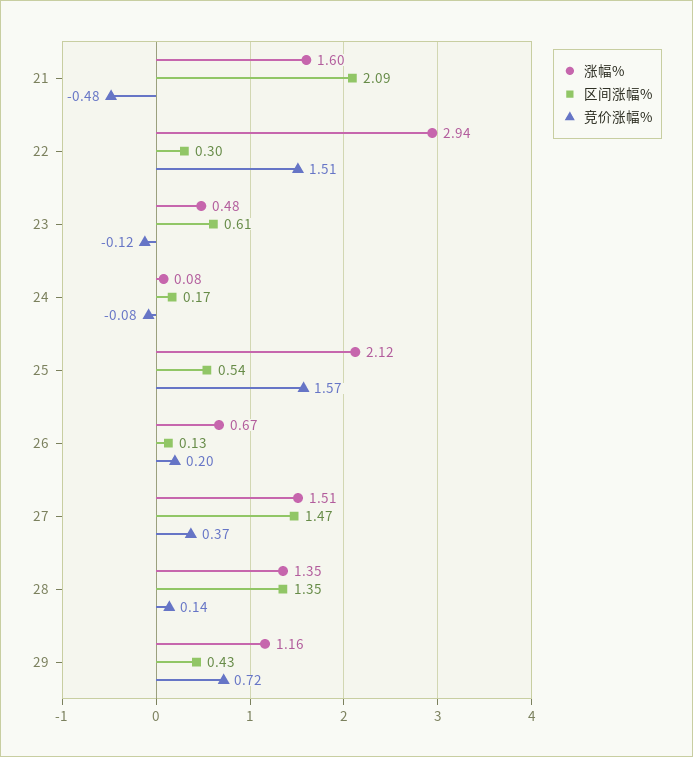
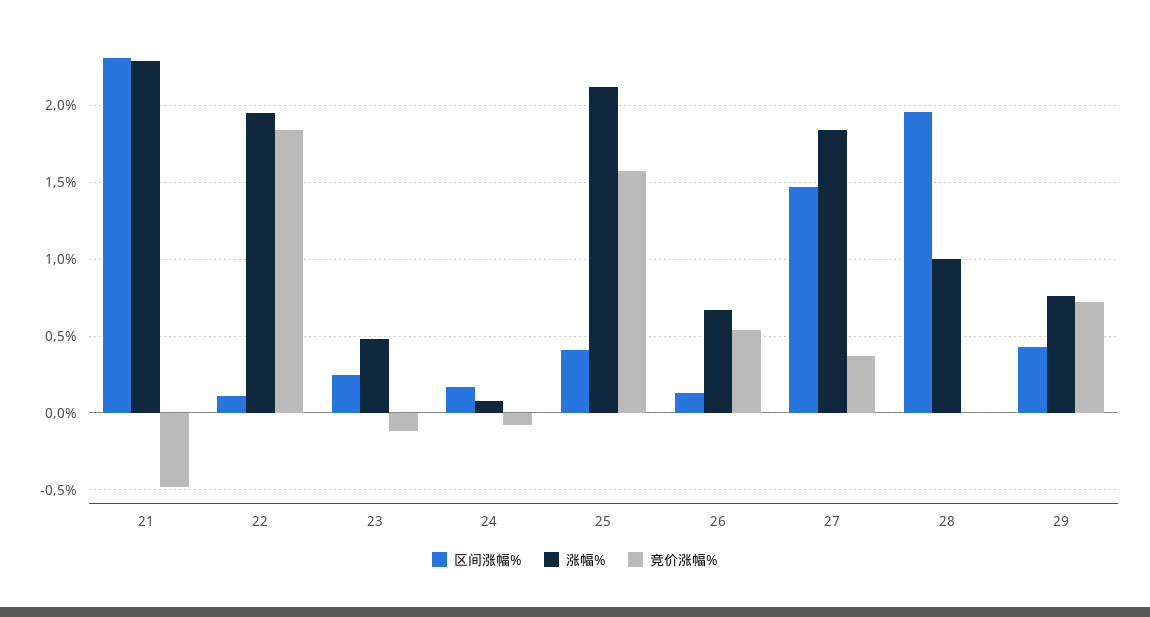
涨幅%, 21: 1.6 -> 2.3
区间涨幅%, 21: 2.09 -> 2.3
涨幅%, 22: 2.94 -> 1.95
区间涨幅%, 22: 0.3 -> 0.1
竞价涨幅%, 22: 1.51 -> 1.85
区间涨幅%, 23: 0.61 -> 0.25
区间涨幅%, 25: 0.54 -> 0.4
竞价涨幅%, 26: 0.2 -> 0.55
涨幅%, 27: 1.51 -> 1.85
涨幅%, 28: 1.35 -> 1
区间涨幅%, 28: 1.35 -> 1.95
竞价涨幅%, 28: 0.14 -> 0
涨幅%, 29: 1.16 -> 0.75

